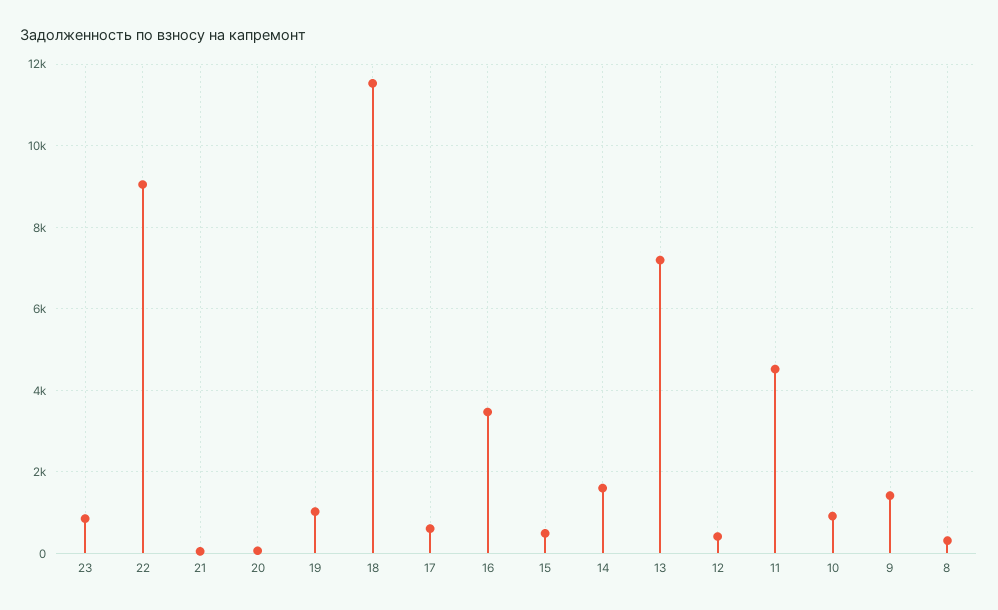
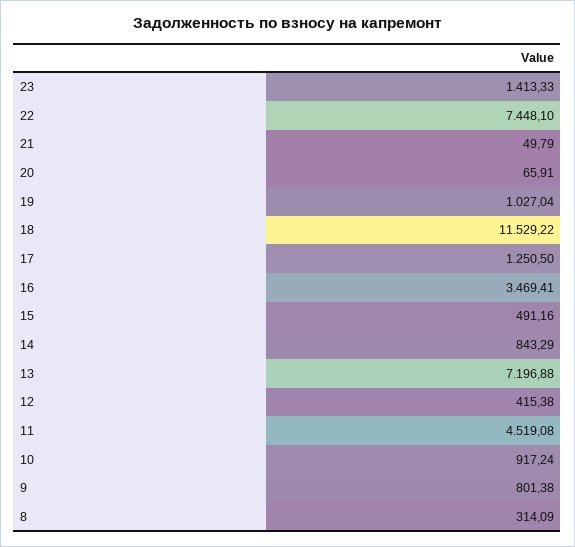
23: 800 -> 1413.33
22: 9000 -> 7448.1
17: 600 -> 1250.5
14: 1600 -> 843.29
9: 1400 -> 801.38

